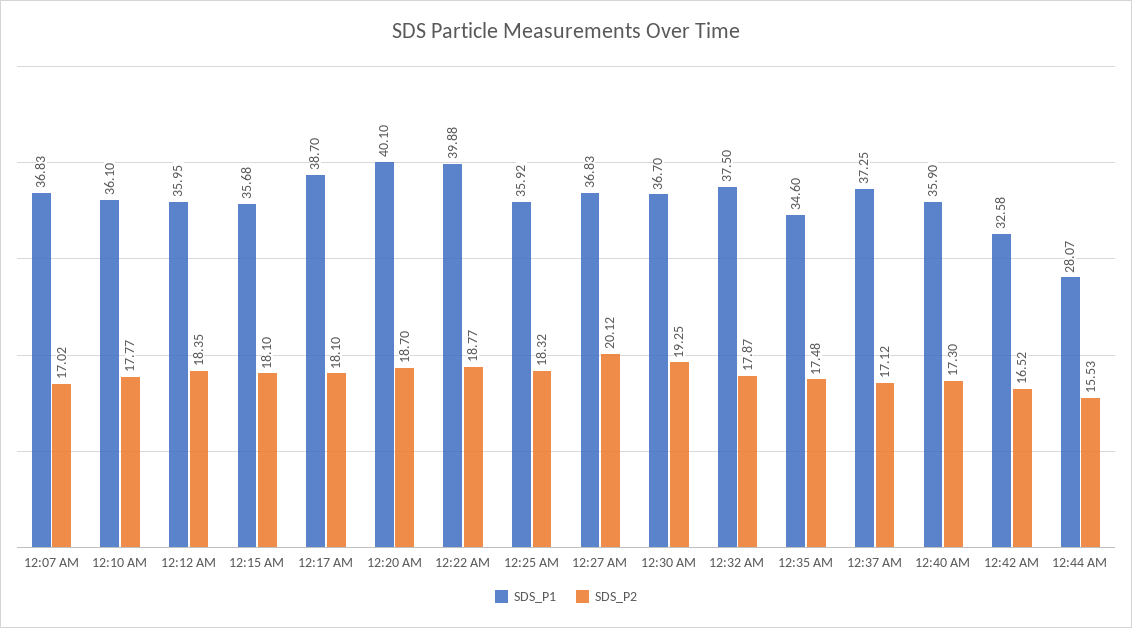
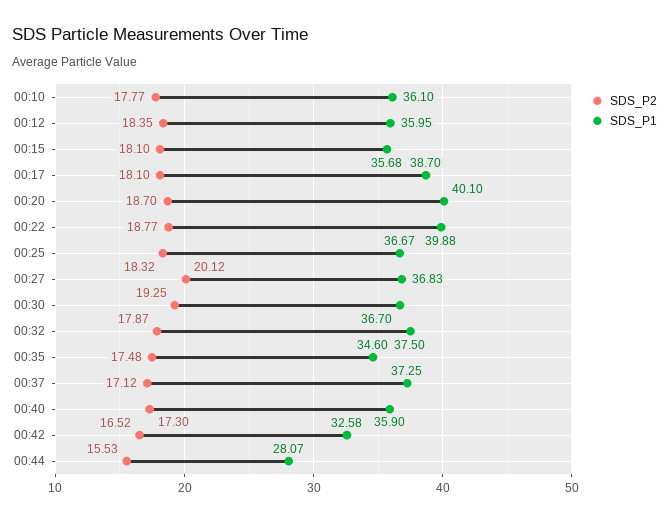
SDS_P1, 12:07 AM: 36.83 -> none
SDS_P2, 12:07 AM: 17.02 -> none
SDS_P1, 12:25 AM: 35.92 -> 36.67

